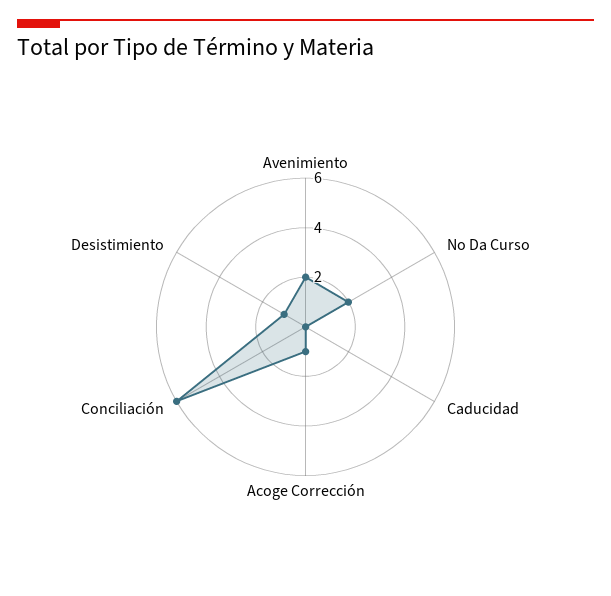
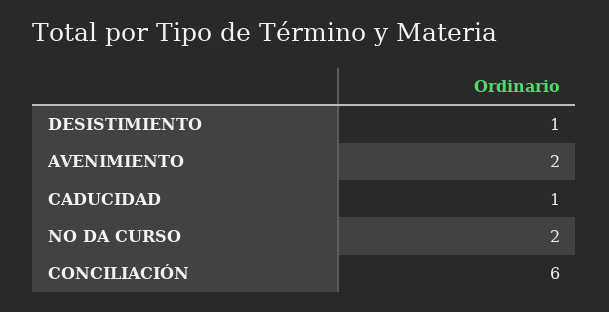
Caducidad: 0 -> 1
Acoge Corrección: 1 -> none

